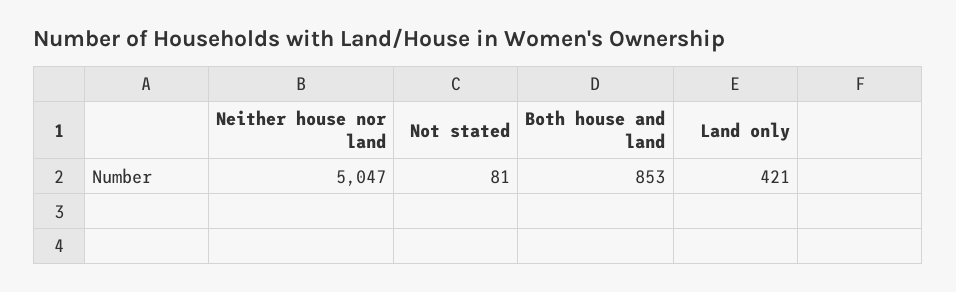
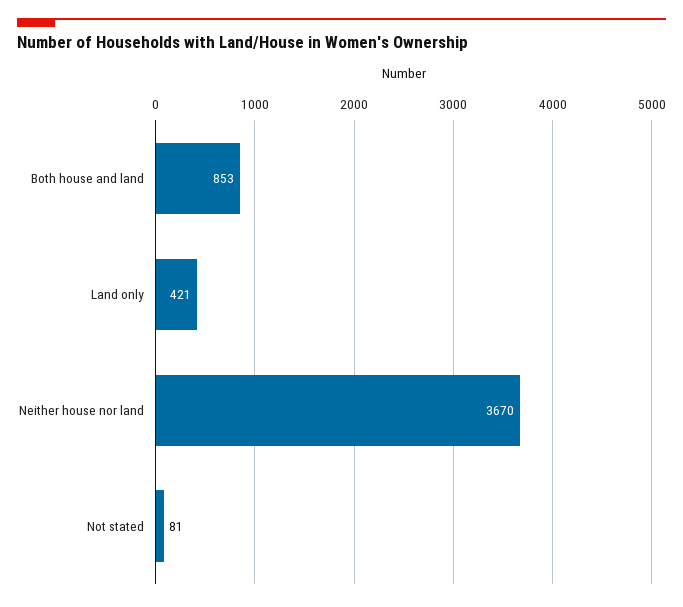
Neither house nor land: 5047 -> 3670

